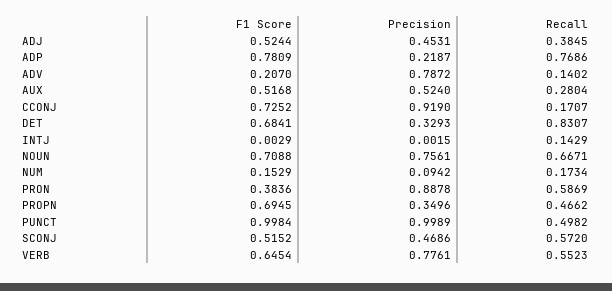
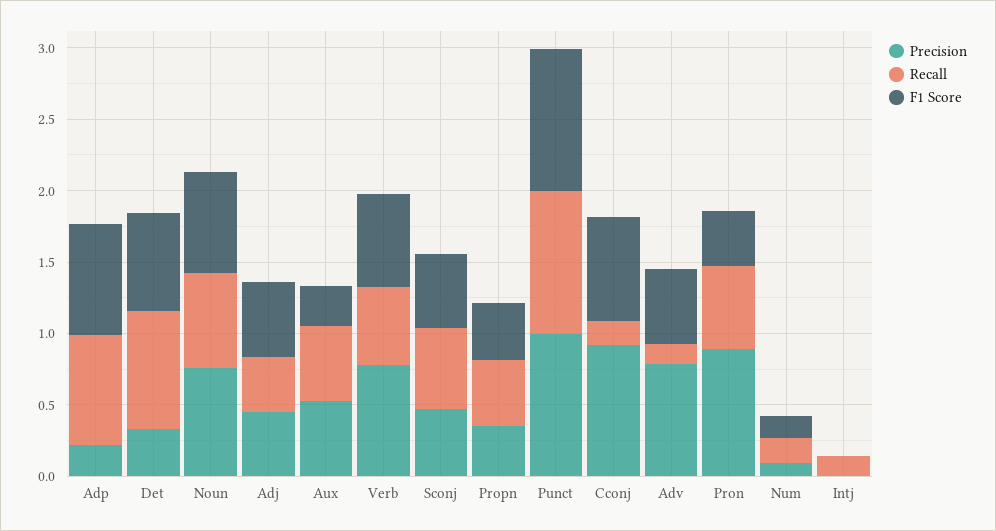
F1 Score, ADV: 0.207 -> 0.5
F1 Score, AUX: 0.5168 -> 0.3
Recall, AUX: 0.2804 -> 0.5
F1 Score, PROPN: 0.6945 -> 0.4
Recall, PUNCT: 0.4982 -> 1

